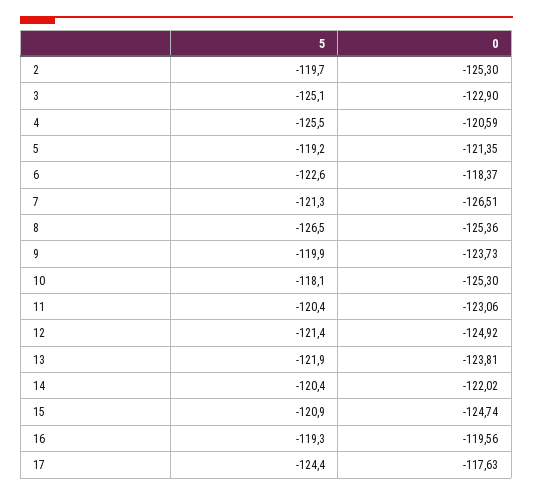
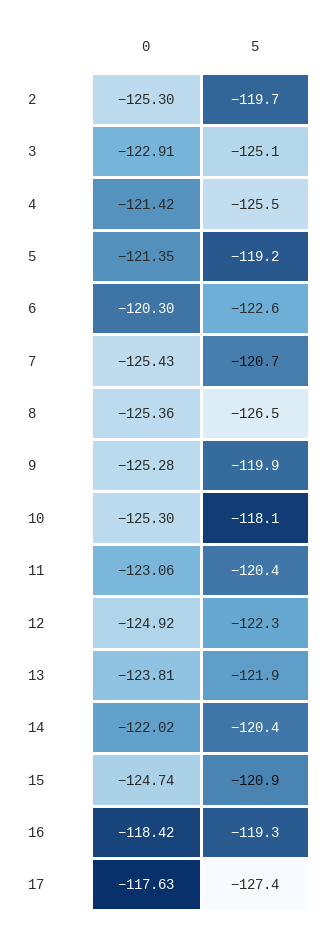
0, 3: -122.9 -> -122.91
0, 4: -120.59 -> -121.42
0, 6: -118.37 -> -120.3
5, 7: -121.3 -> -120.7
0, 7: -126.51 -> -125.43
0, 9: -123.73 -> -125.28
5, 12: -121.4 -> -122.3
0, 16: -119.56 -> -118.42
5, 17: -124.4 -> -127.4

